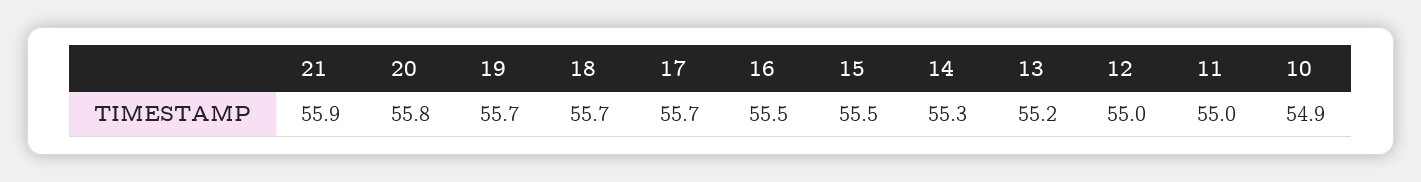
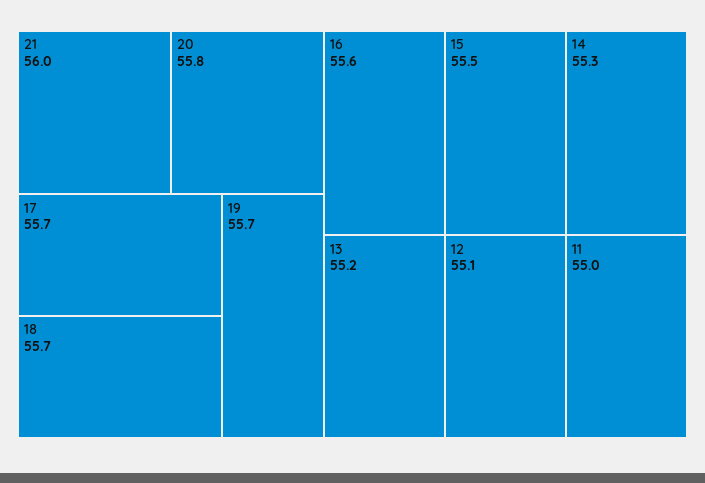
21: 55.9 -> 56
16: 55.5 -> 55.6
12: 55 -> 55.1
10: 54.9 -> none

